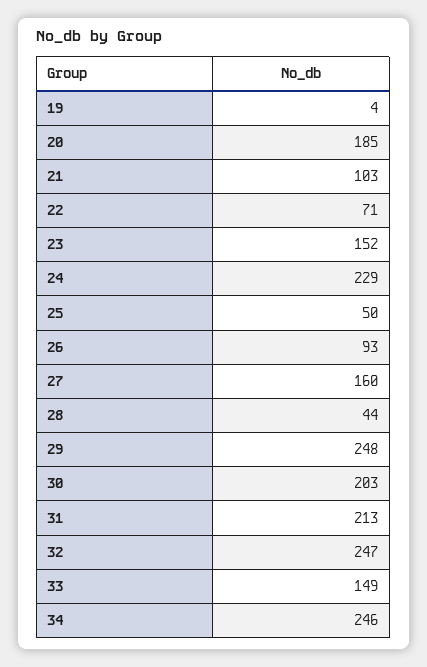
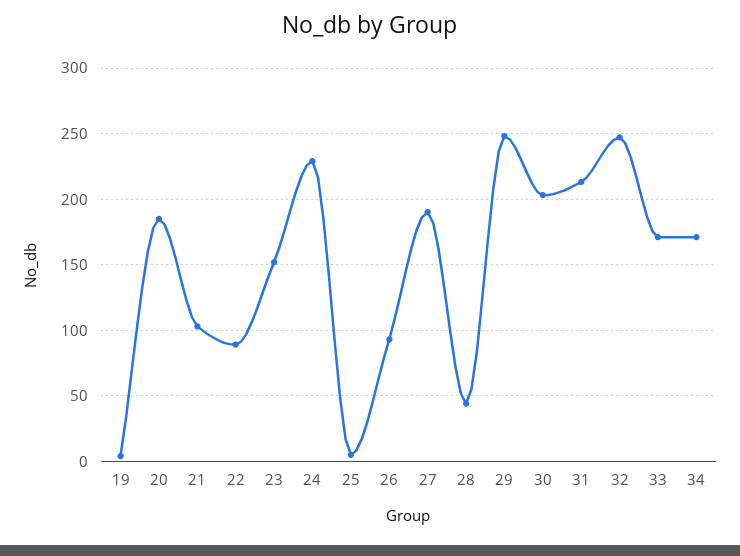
22: 71 -> 90
25: 50 -> 5
27: 160 -> 190
33: 149 -> 170
34: 246 -> 170

